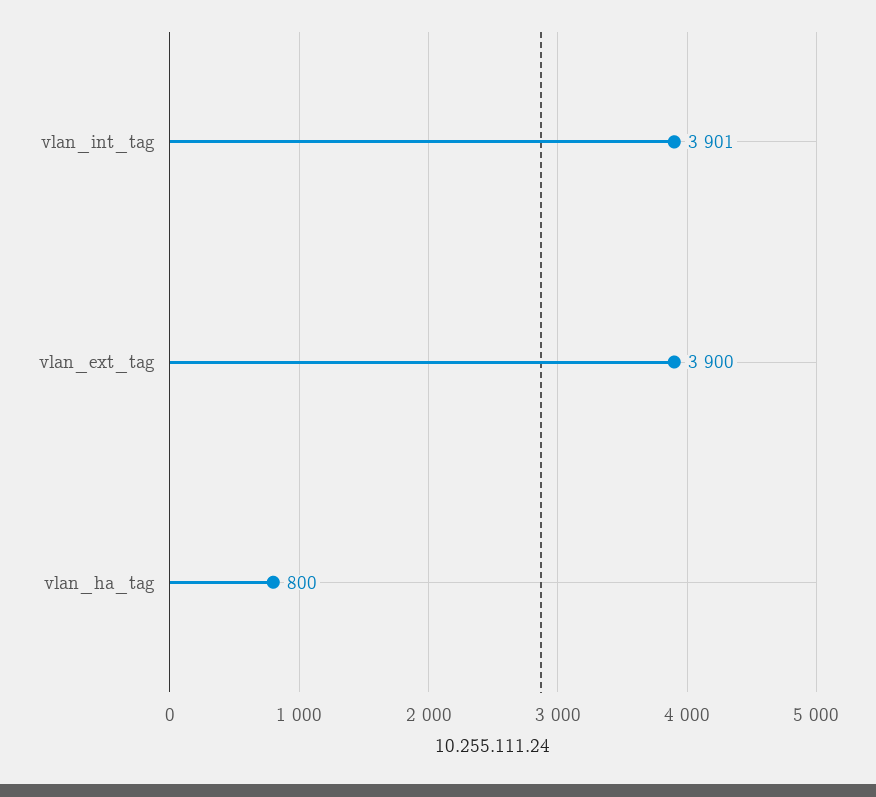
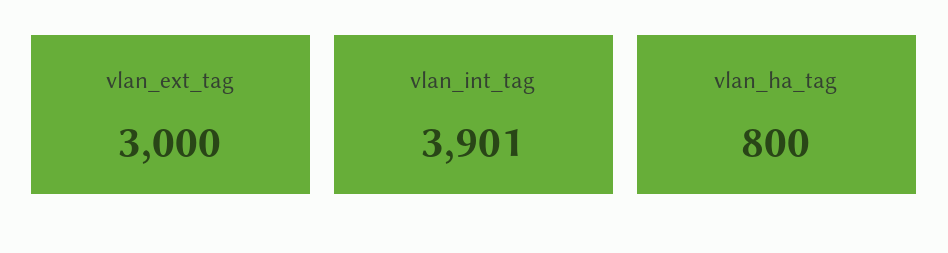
vlan_ext_tag: 3900 -> 3000

